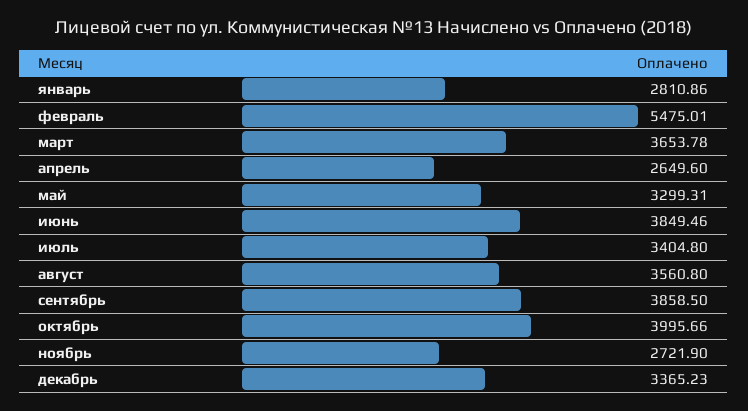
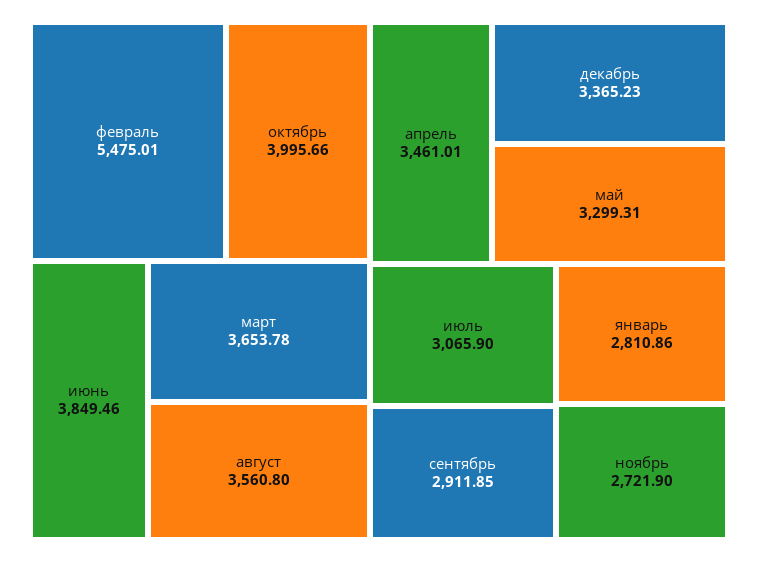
апрель: 2649.6 -> 3461.01
июль: 3404.8 -> 3065.9
сентябрь: 3858.5 -> 2911.85

